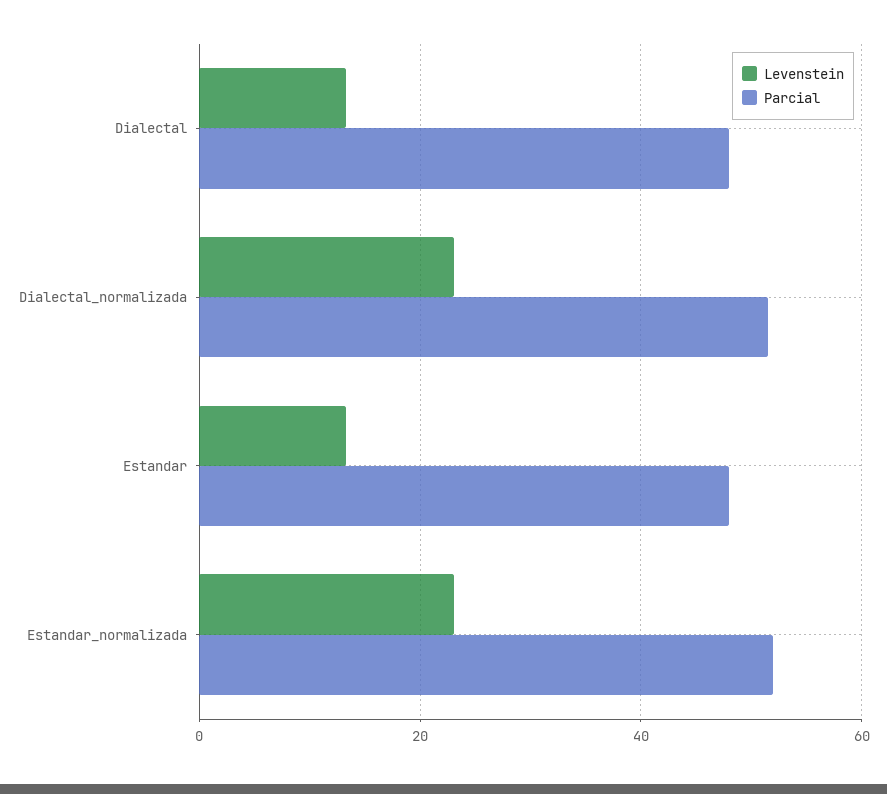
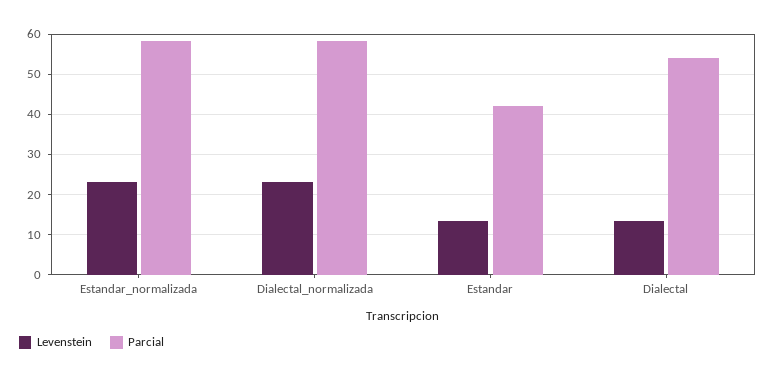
Parcial, Dialectal: 48 -> 54
Parcial, Dialectal_normalizada: 52 -> 58
Parcial, Estandar: 48 -> 42
Parcial, Estandar_normalizada: 52 -> 58

